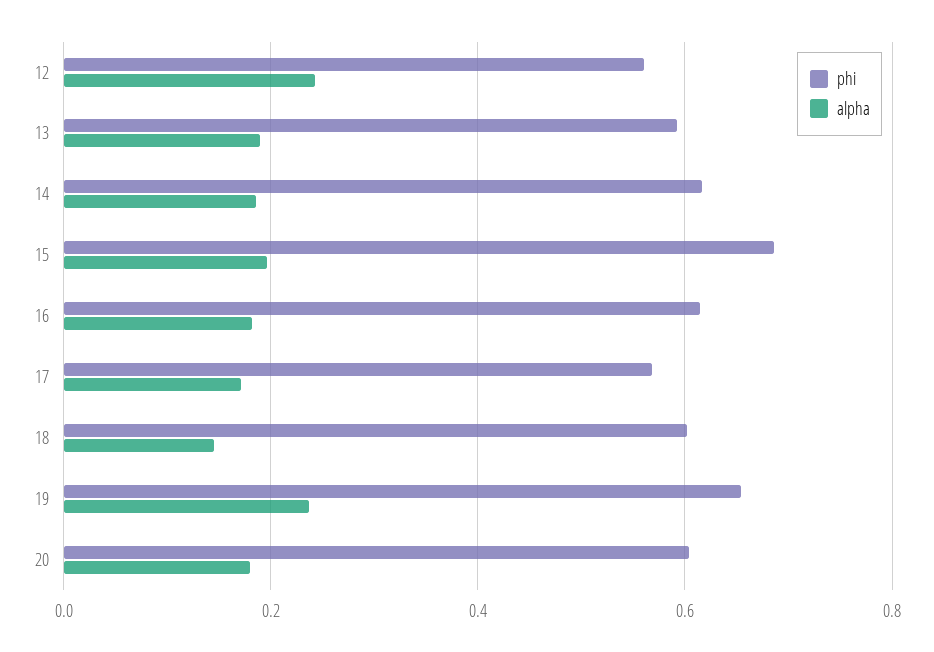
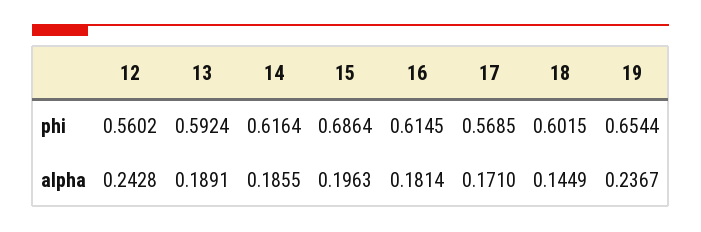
phi, 20: 0.6 -> none
alpha, 20: 0.18 -> none

